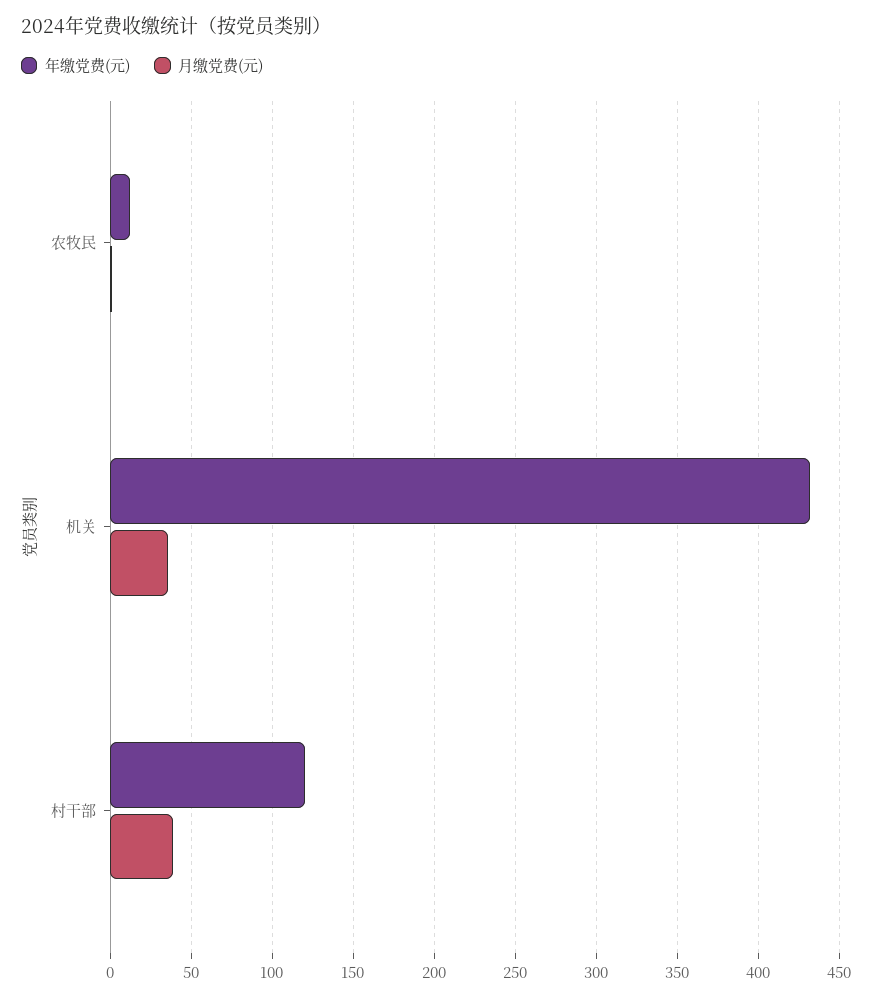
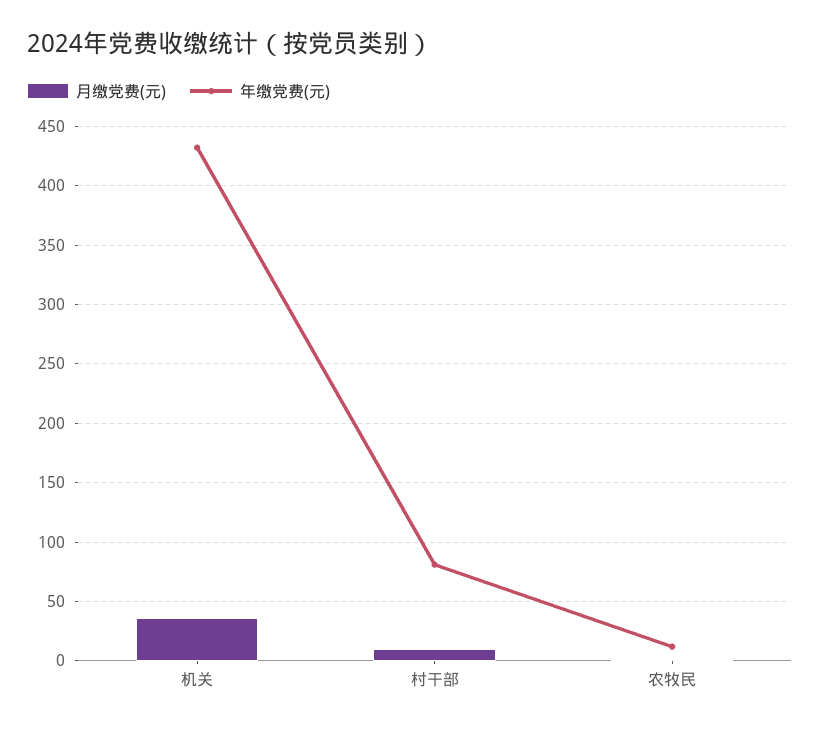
年缴党费(元), 村干部: 120 -> 80
月缴党费(元), 村干部: 40 -> 10

